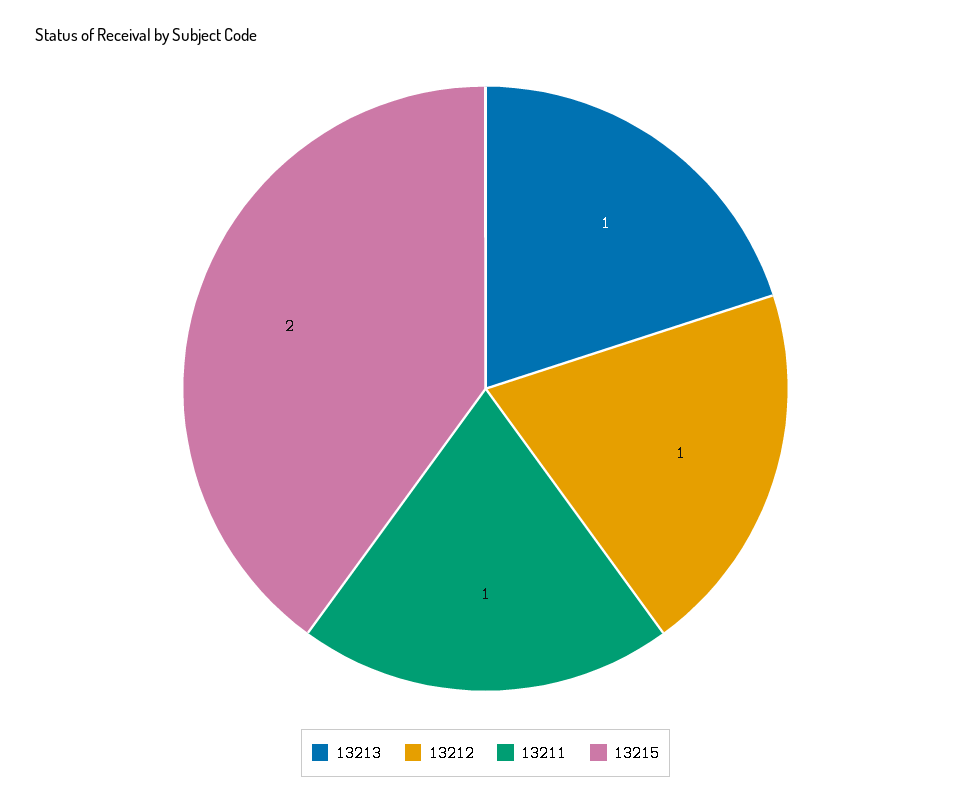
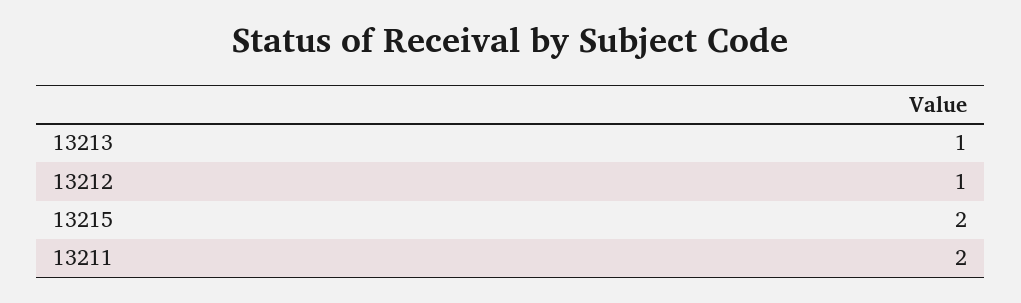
13211: 1 -> 2

